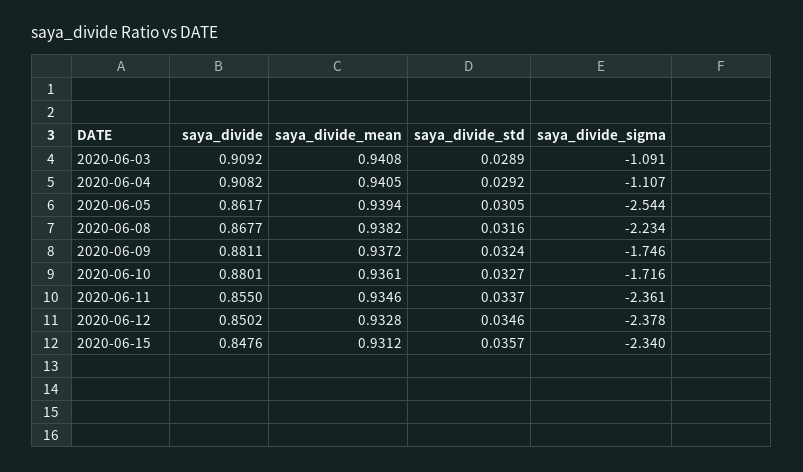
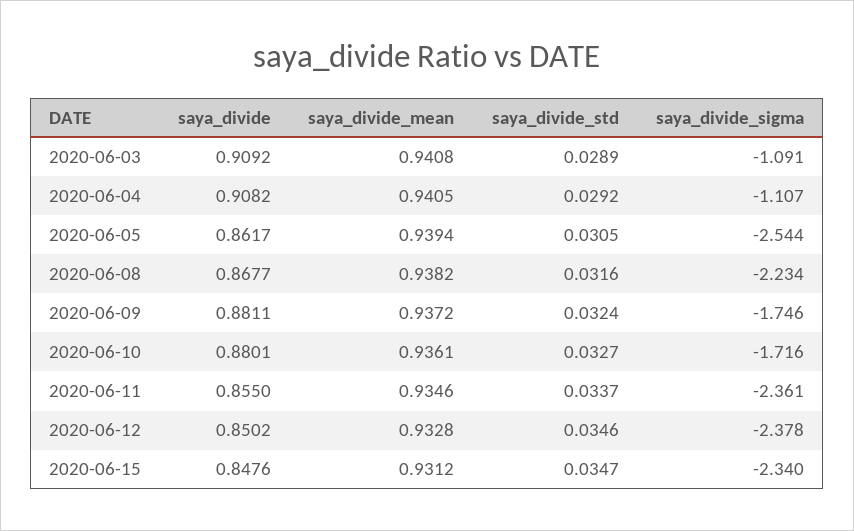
saya_divide_std, 2020-06-15: 0.0357 -> 0.0347

